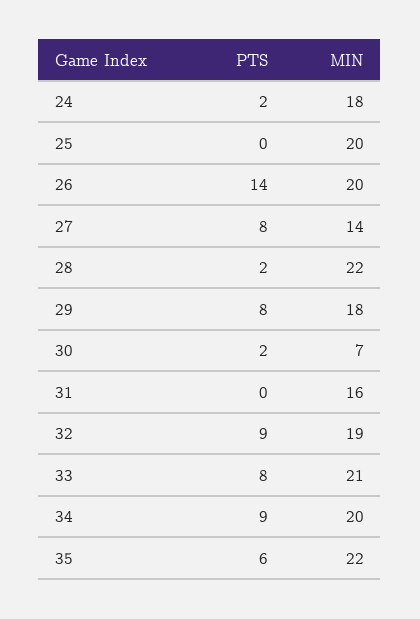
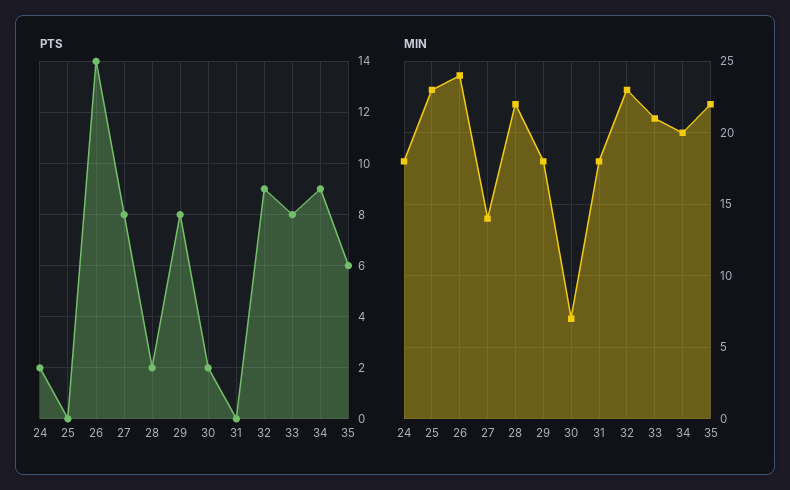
MIN, 25: 20 -> 23
MIN, 26: 20 -> 24
MIN, 31: 16 -> 18
MIN, 32: 19 -> 23

